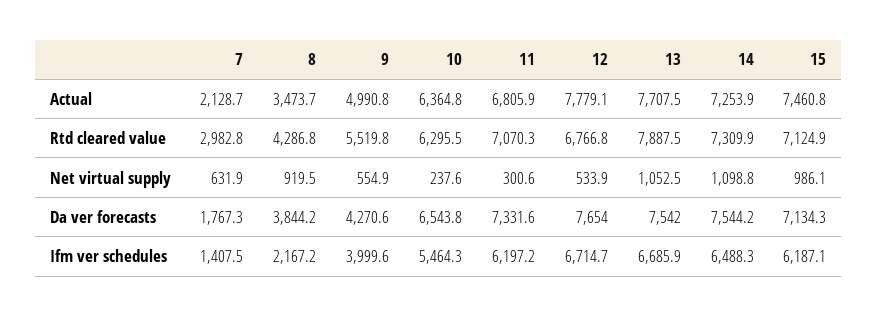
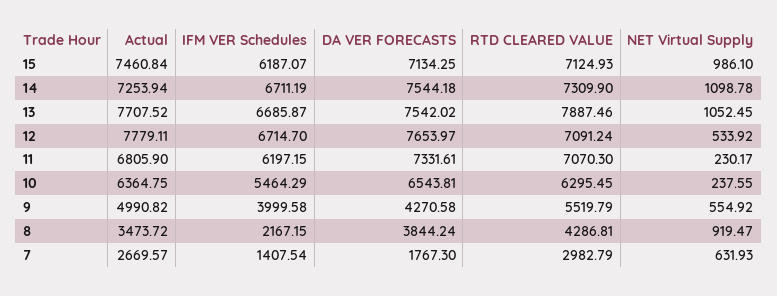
7, Actual: 2128.7 -> 2669.57
12, Rtd cleared value: 6766.8 -> 7091.24
11, Net virtual supply: 300.6 -> 230.17
14, Ifm ver schedules: 6488.3 -> 6711.19

